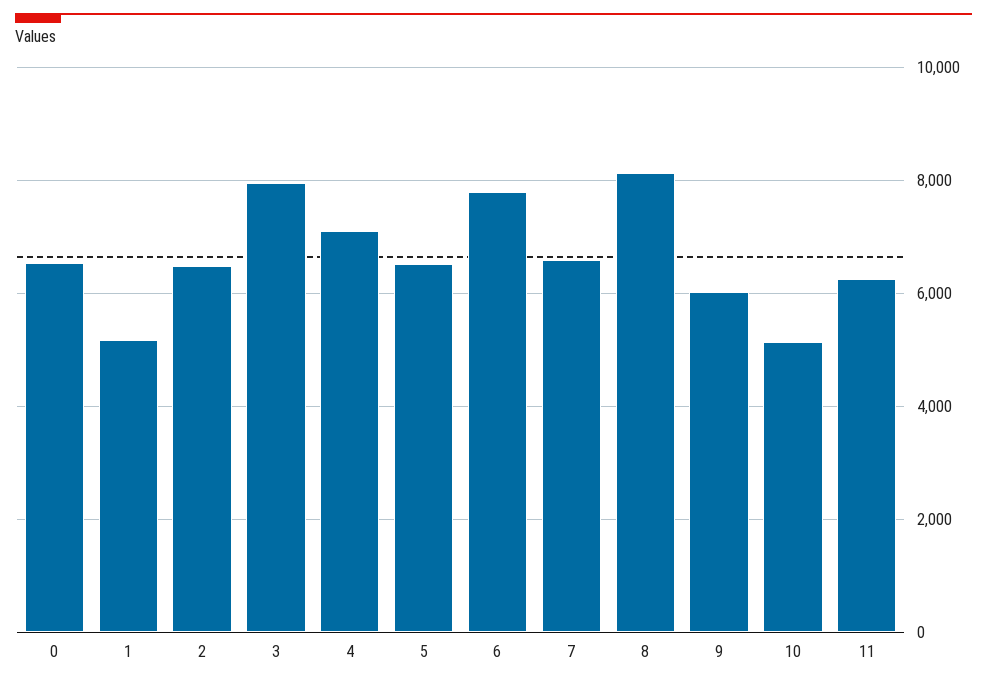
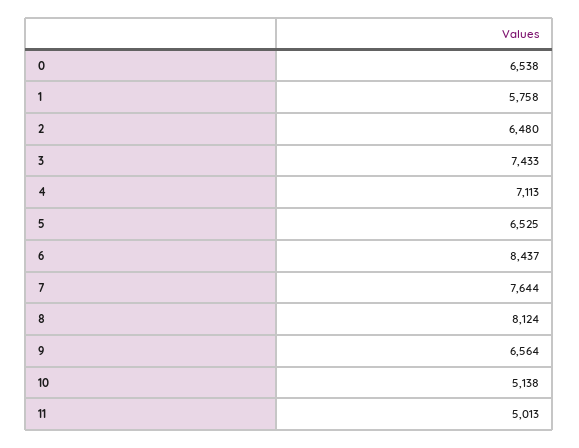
1: 5200 -> 5758
3: 8000 -> 7433
6: 7800 -> 8437
7: 6600 -> 7644
9: 6000 -> 6564
11: 6200 -> 5013

